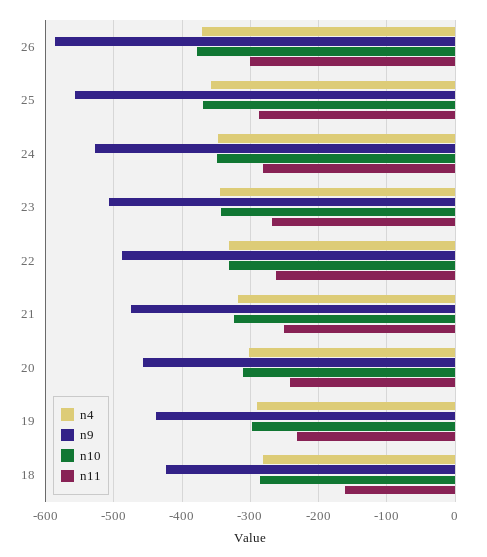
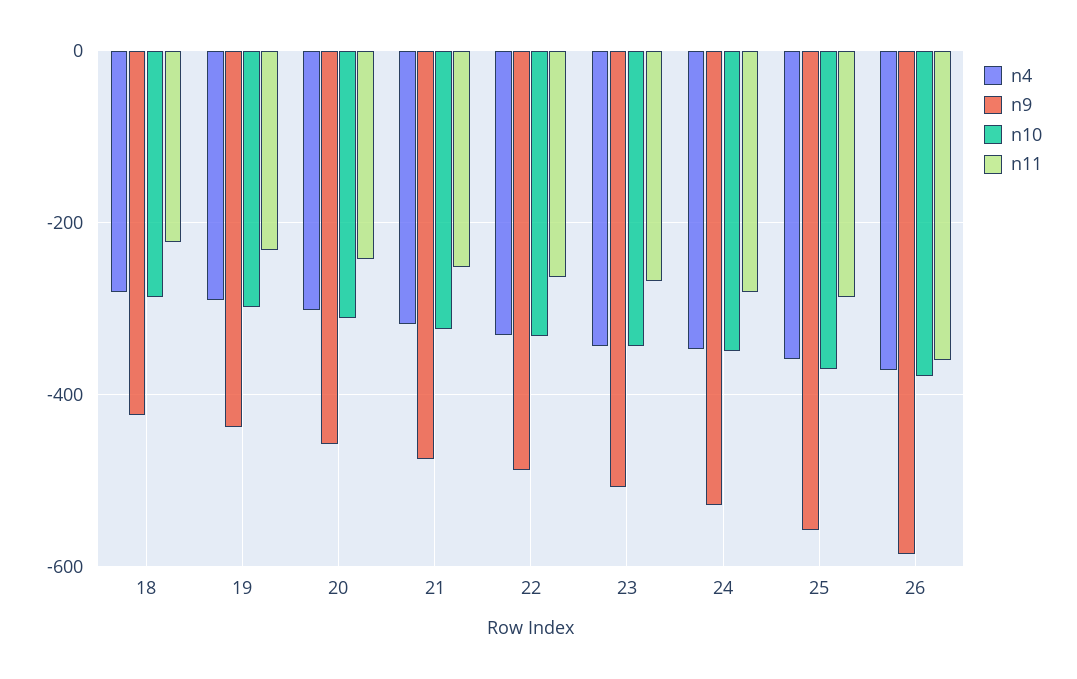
n11, 26: -300 -> -360
n11, 18: -160 -> -220

